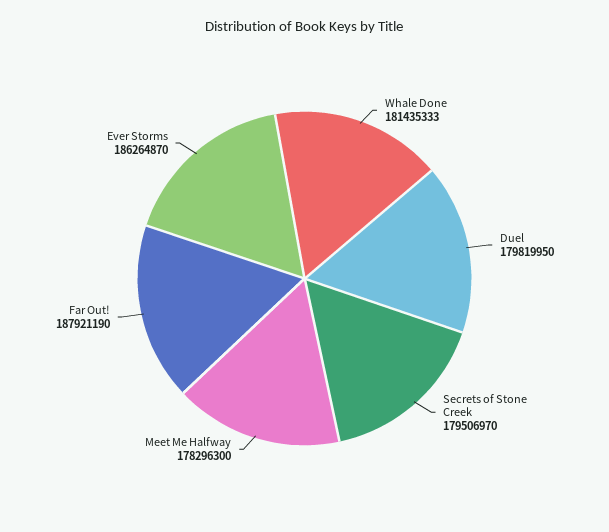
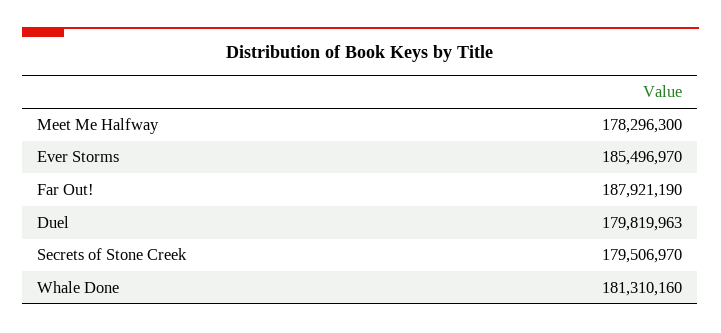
Whale Done: 181435333 -> 181310160
Duel: 179819950 -> 179819963
Ever Storms: 186264870 -> 185496970

